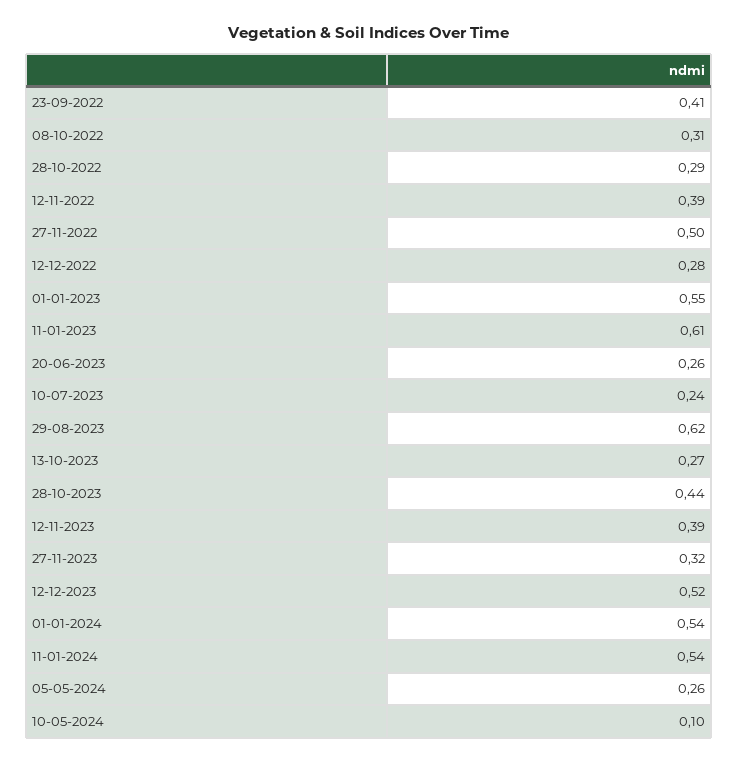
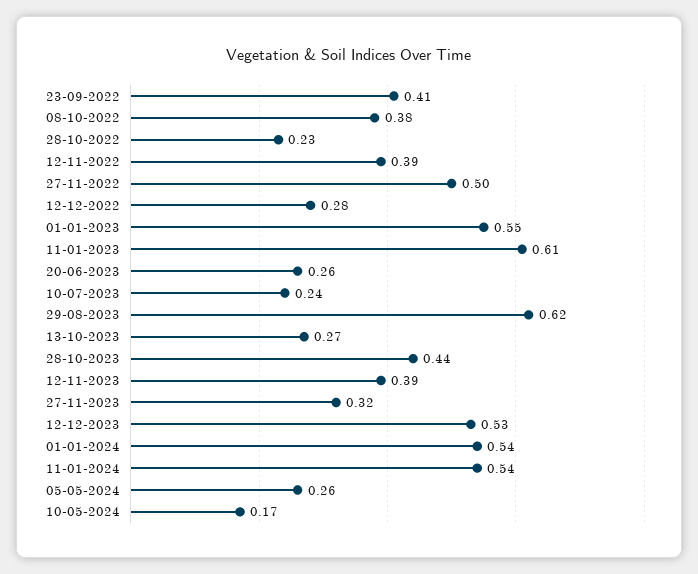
08-10-2022: 0.31 -> 0.38
28-10-2022: 0.29 -> 0.23
12-12-2023: 0.52 -> 0.53
10-05-2024: 0.1 -> 0.17

